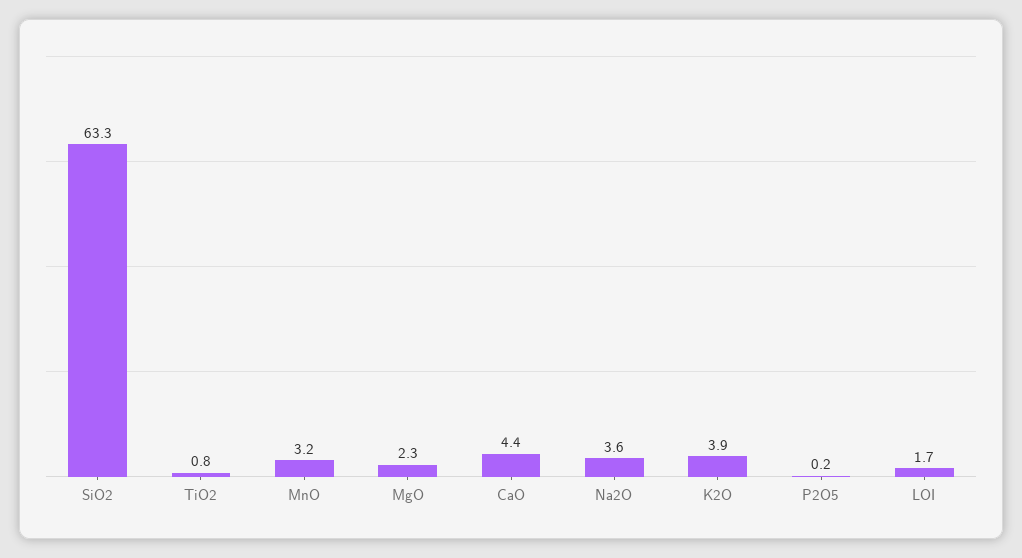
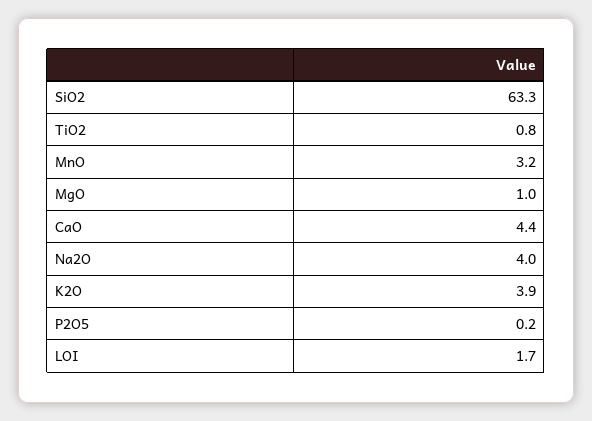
MgO: 2.3 -> 1
Na2O: 3.6 -> 4

